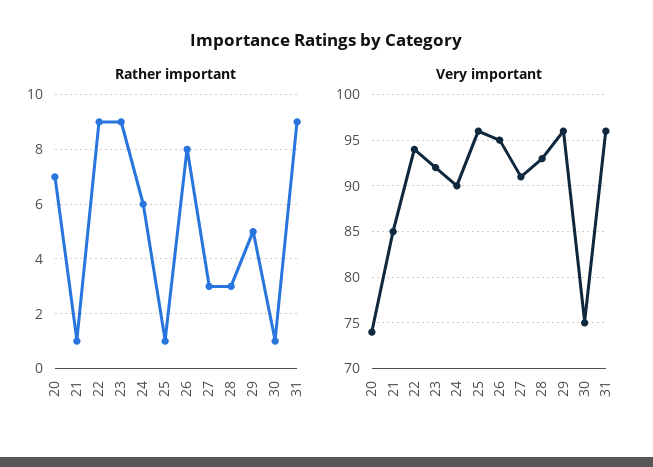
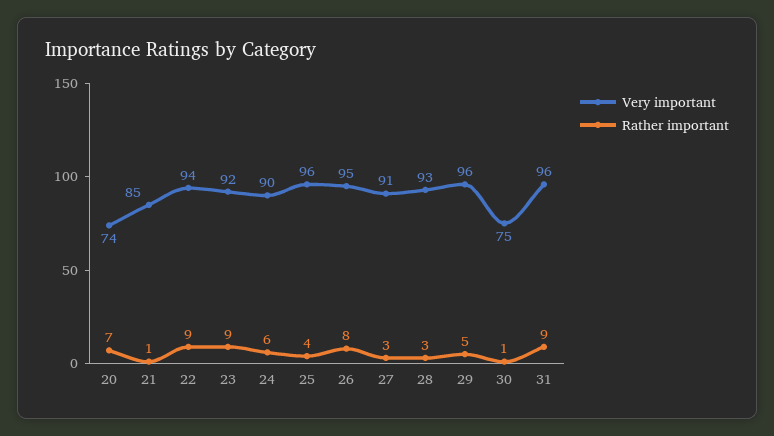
Rather important, 25: 1 -> 4

